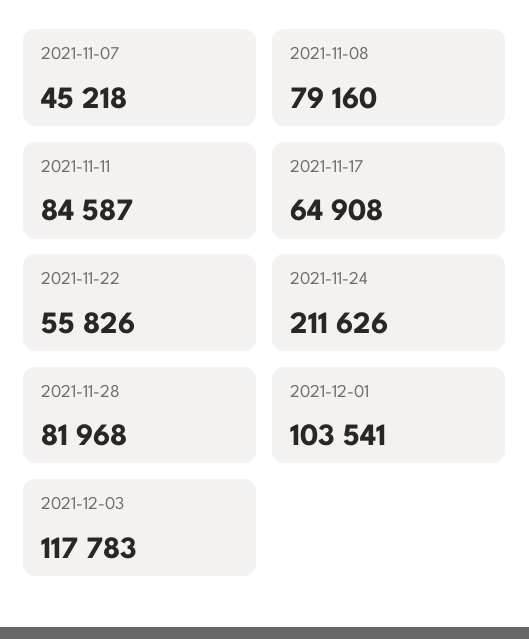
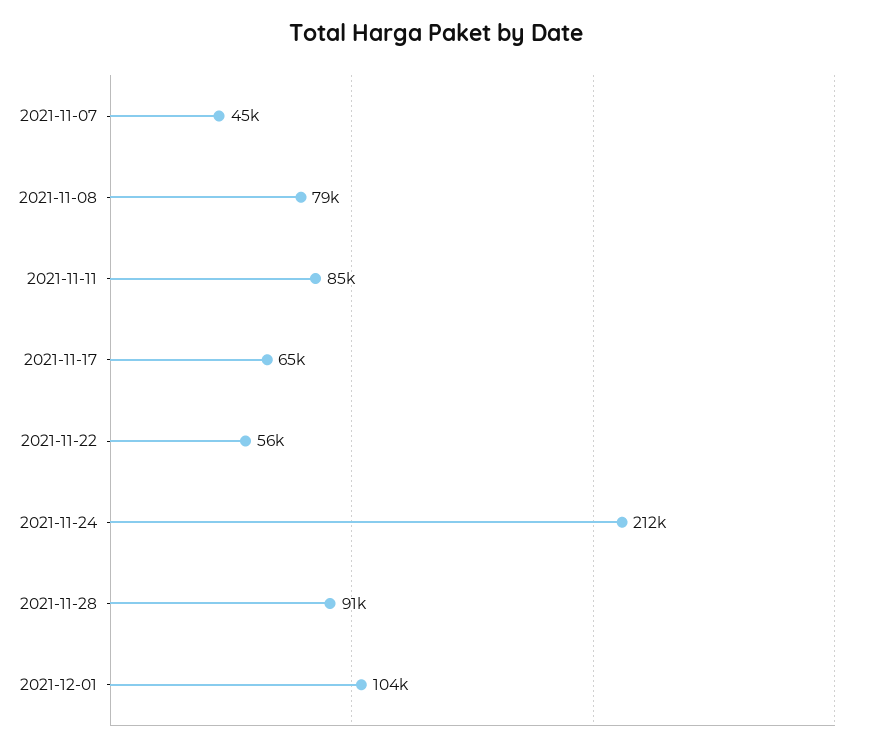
2021-11-28: 81968 -> 91000
2021-12-03: 117783 -> none

